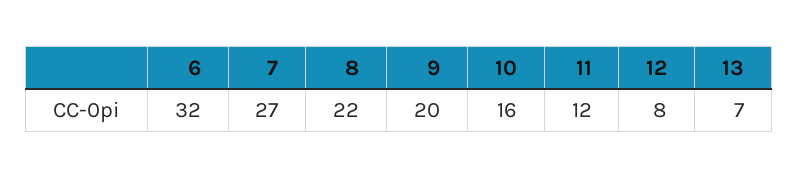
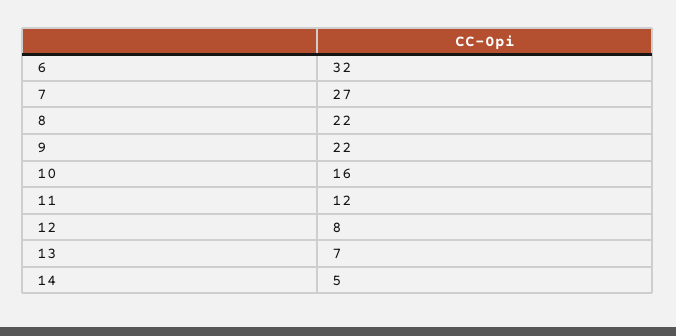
9: 20 -> 22
14: none -> 5

